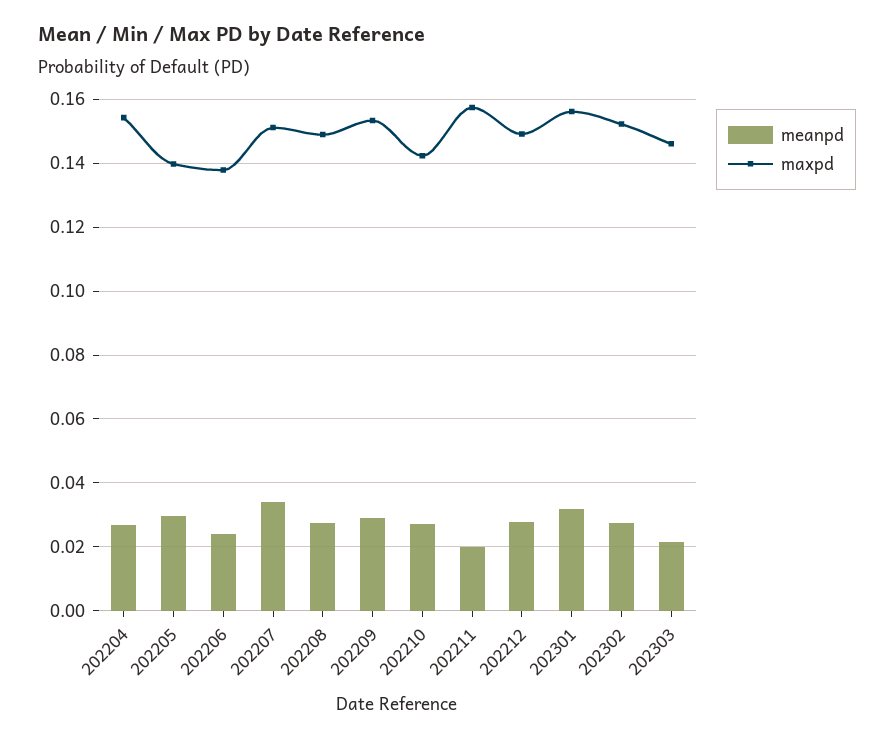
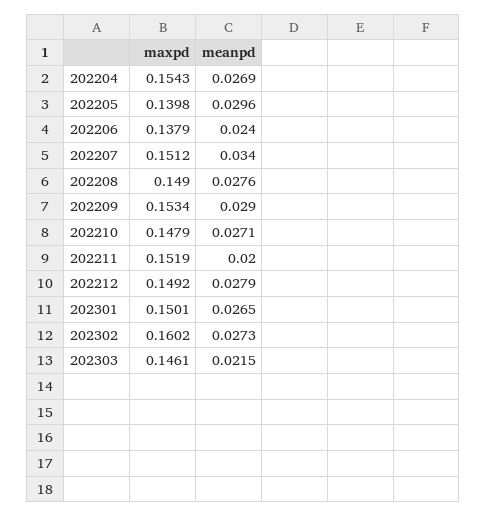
maxpd, 202210: 0.142 -> 0.1479
maxpd, 202211: 0.158 -> 0.1519
meanpd, 202301: 0.032 -> 0.0265
maxpd, 202301: 0.156 -> 0.1501
maxpd, 202302: 0.152 -> 0.1602

